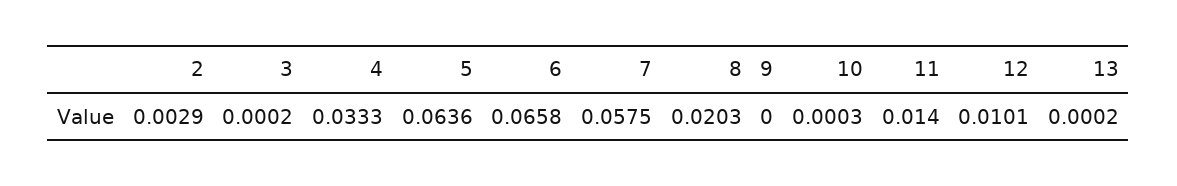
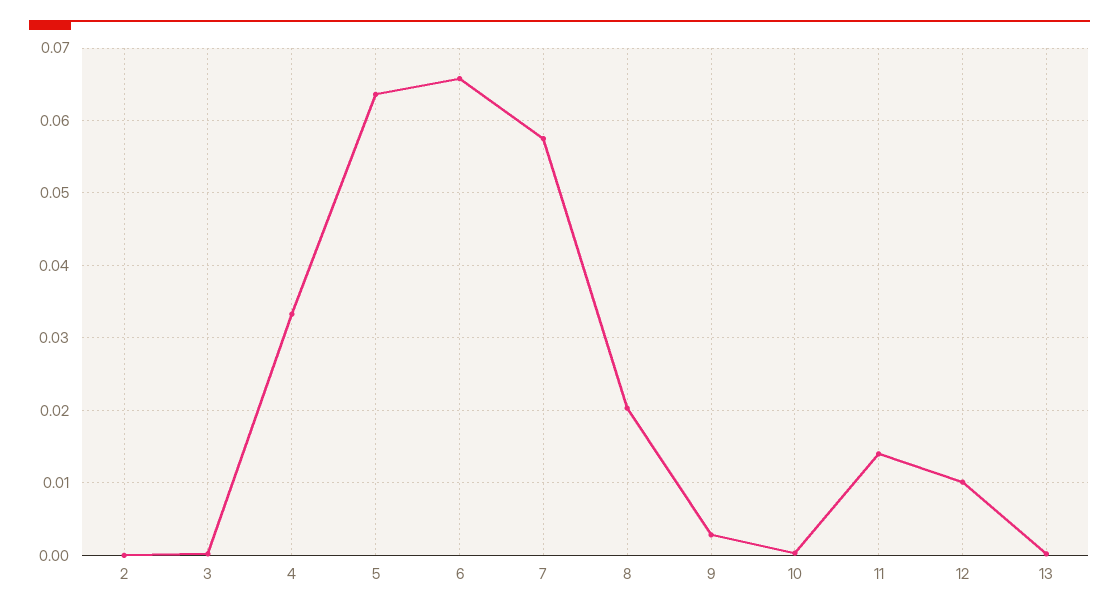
2: 0.0029 -> 0
9: 0 -> 0.003

